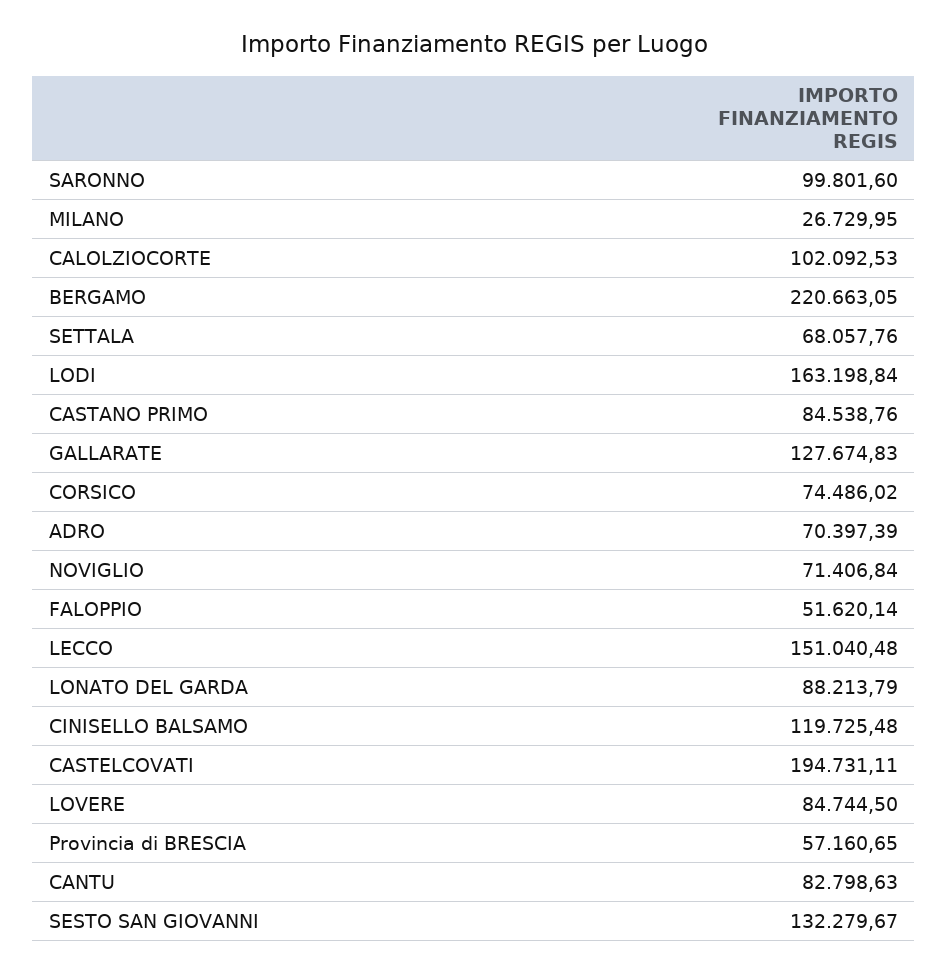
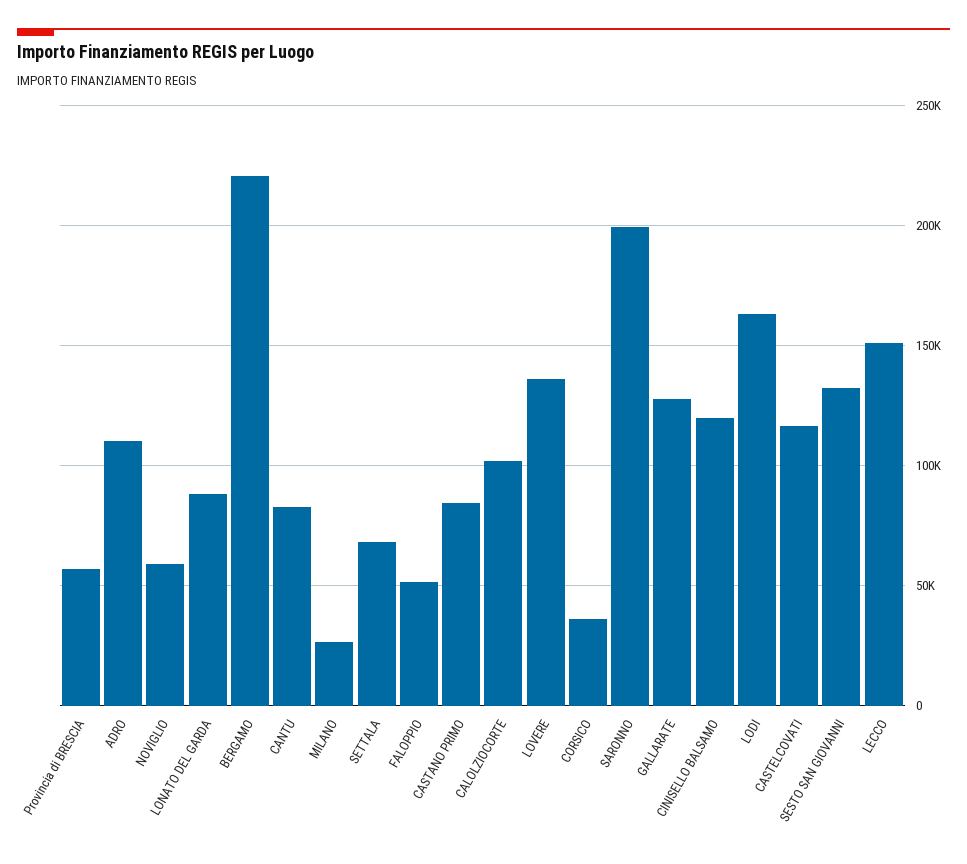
SARONNO: 99801.6 -> 200000
CORSICO: 74486.02 -> 35000
ADRO: 70397.39 -> 110000
NOVIGLIO: 71406.84 -> 60000
CASTELCOVATI: 194731.11 -> 115000
LOVERE: 84744.5 -> 135000

